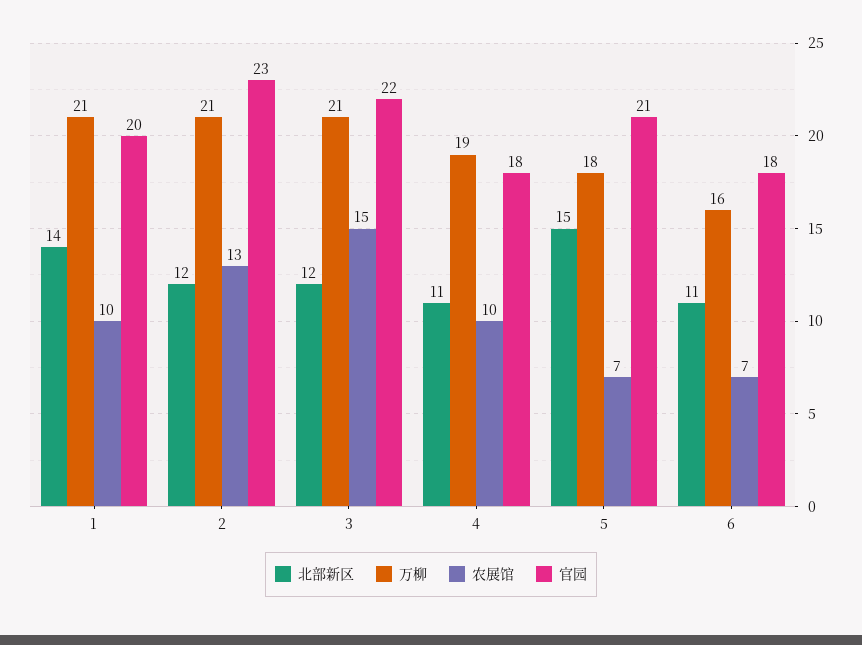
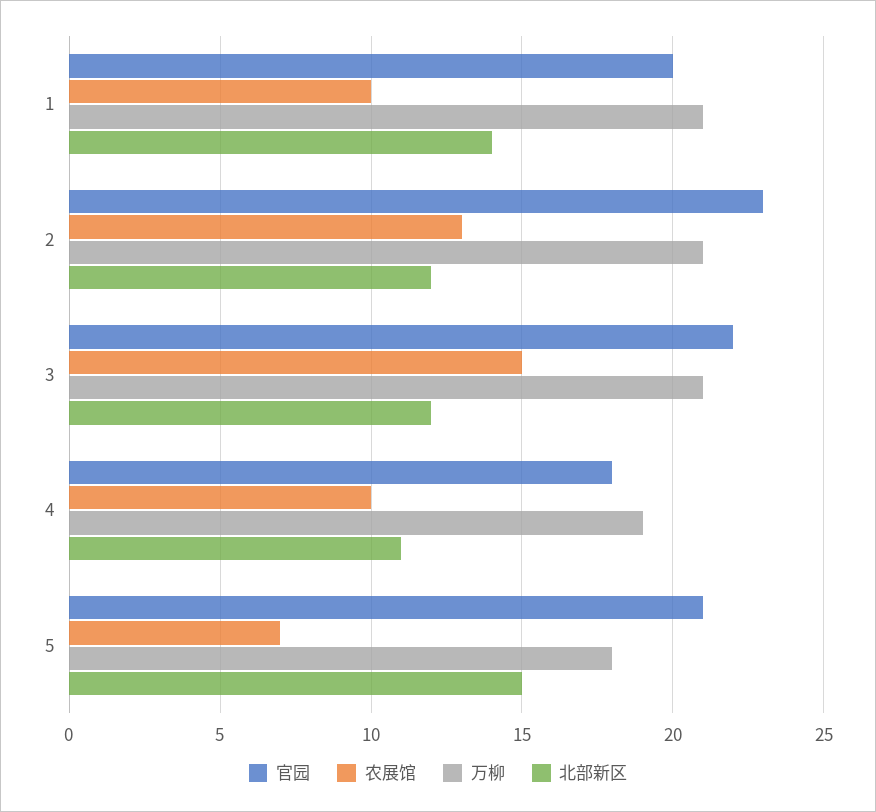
北部新区, 6: 11 -> none
万柳, 6: 16 -> none
农展馆, 6: 7 -> none
官园, 6: 18 -> none

